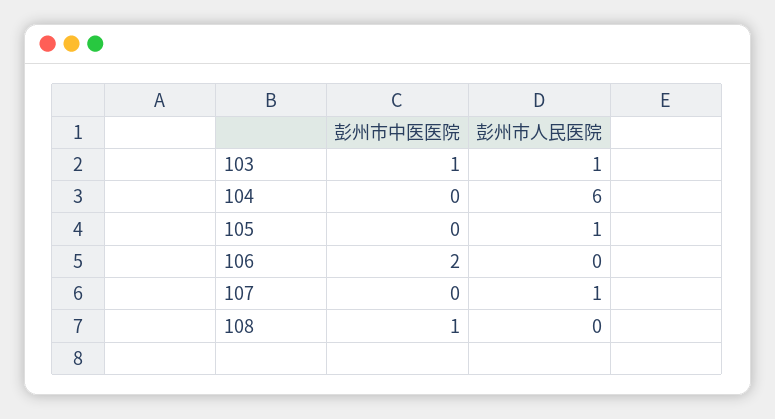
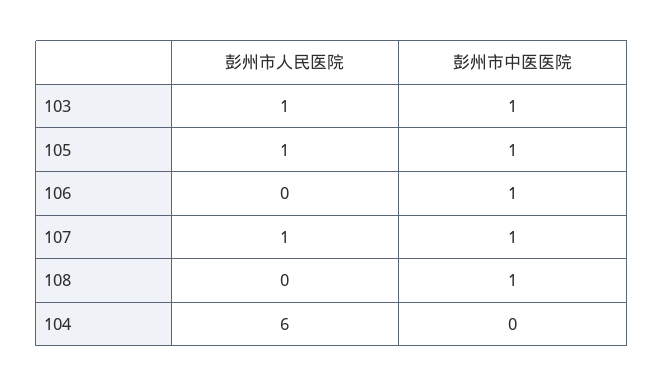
彭州市中医医院, 105: 0 -> 1
彭州市中医医院, 106: 2 -> 1
彭州市中医医院, 107: 0 -> 1

